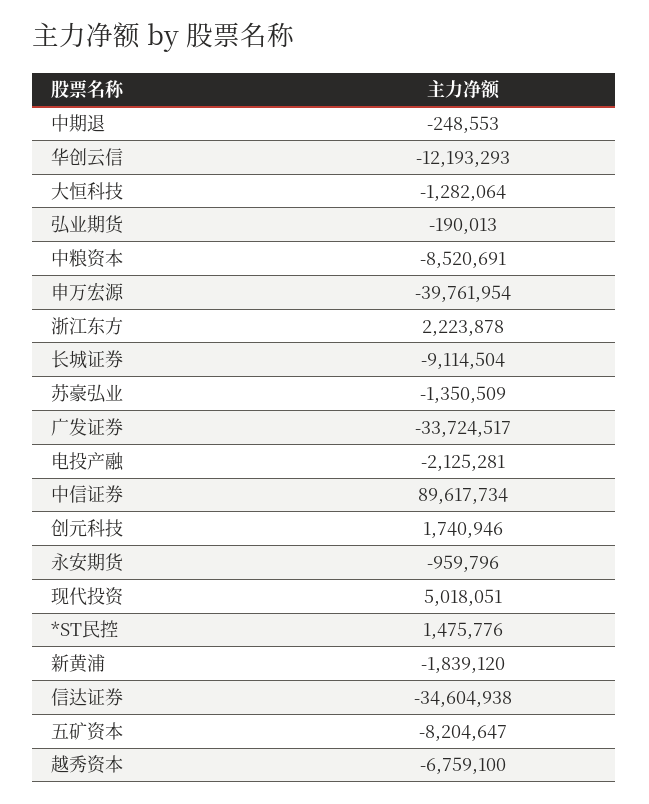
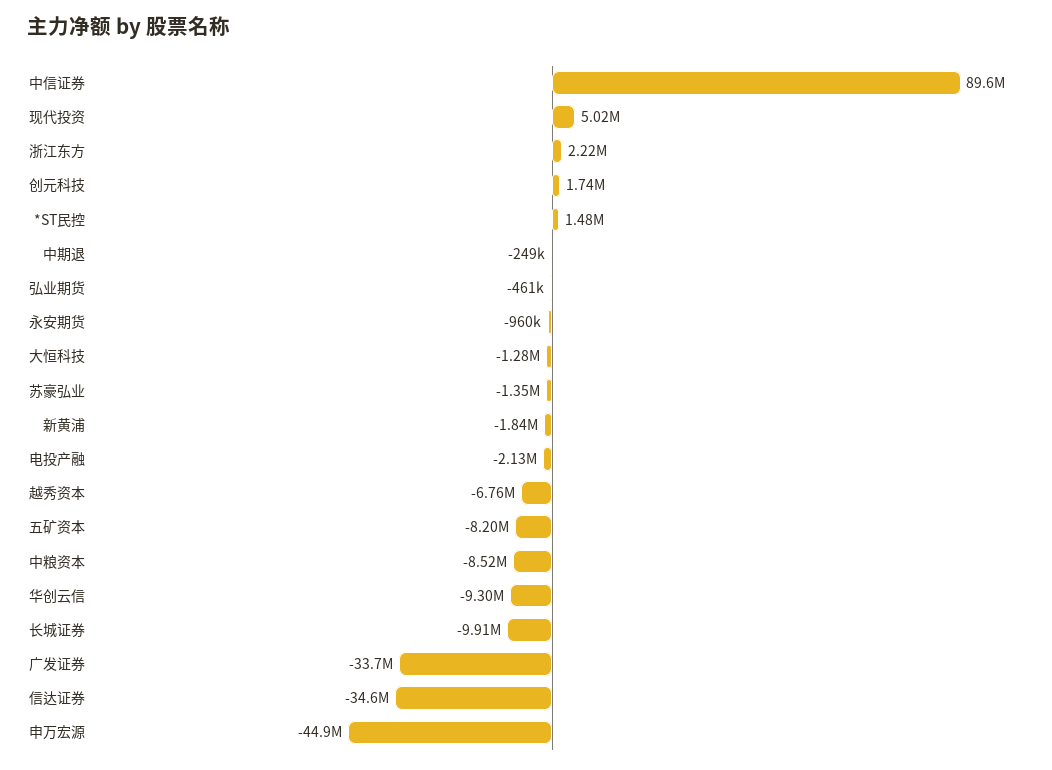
华创云信: -12193293 -> -9300000
弘业期货: -190013 -> -461000
申万宏源: -39761954 -> -44900000
长城证券: -9114504 -> -9910000

